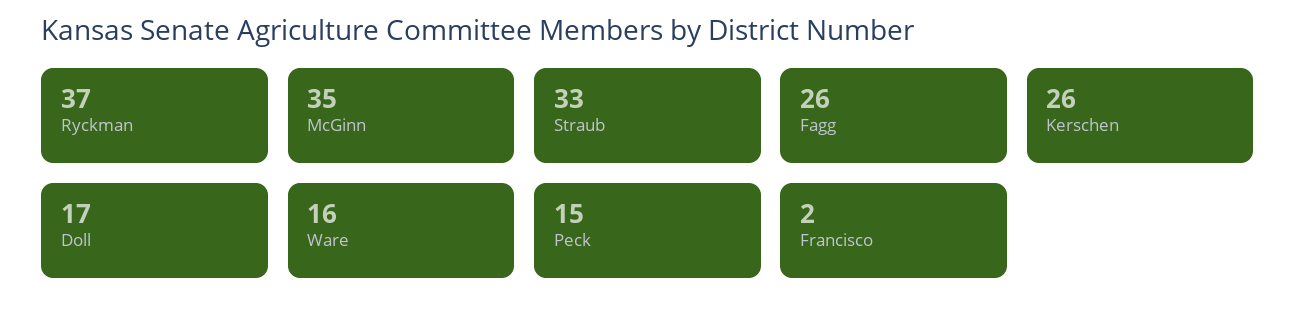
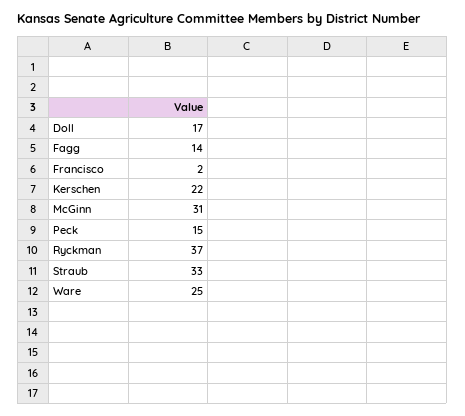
McGinn: 35 -> 31
Fagg: 26 -> 14
Kerschen: 26 -> 22
Ware: 16 -> 25

